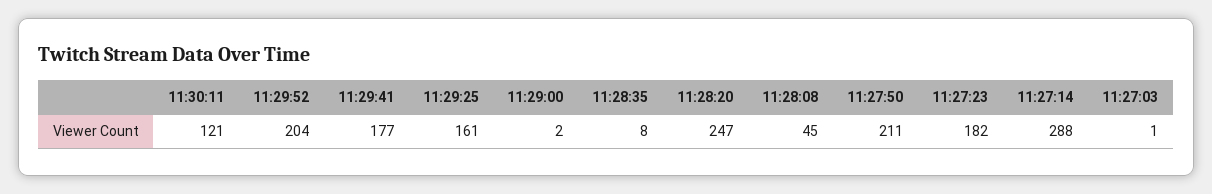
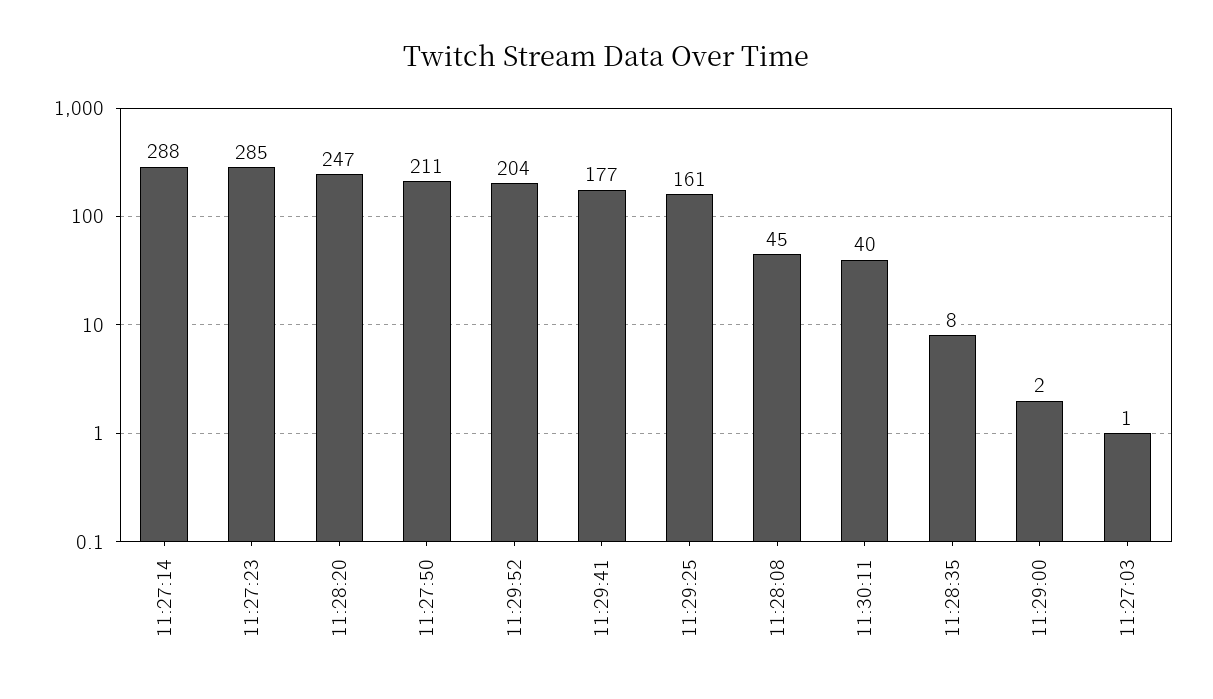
11:30:11: 121 -> 40
11:27:23: 182 -> 285

